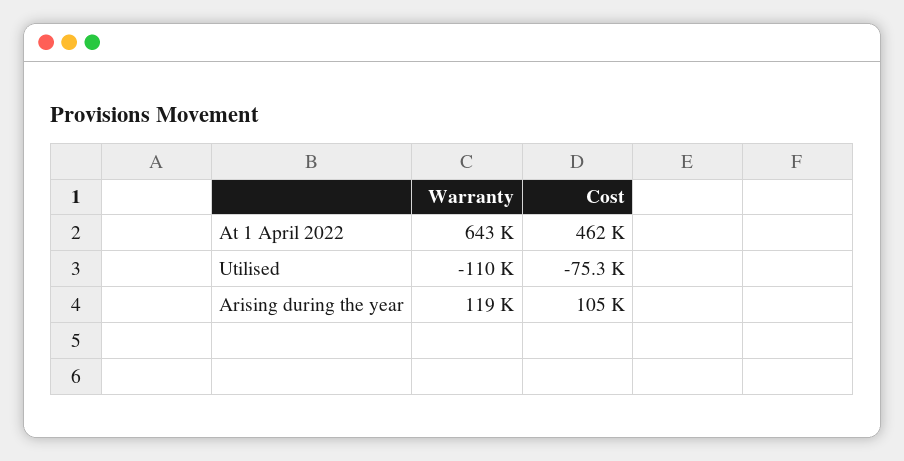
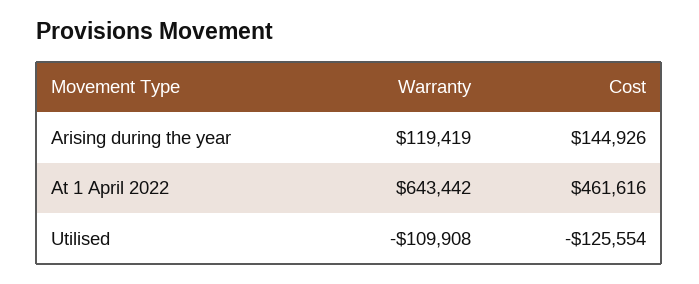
Cost, Utilised: -75300 -> -125554
Cost, Arising during the year: 105000 -> 144926

